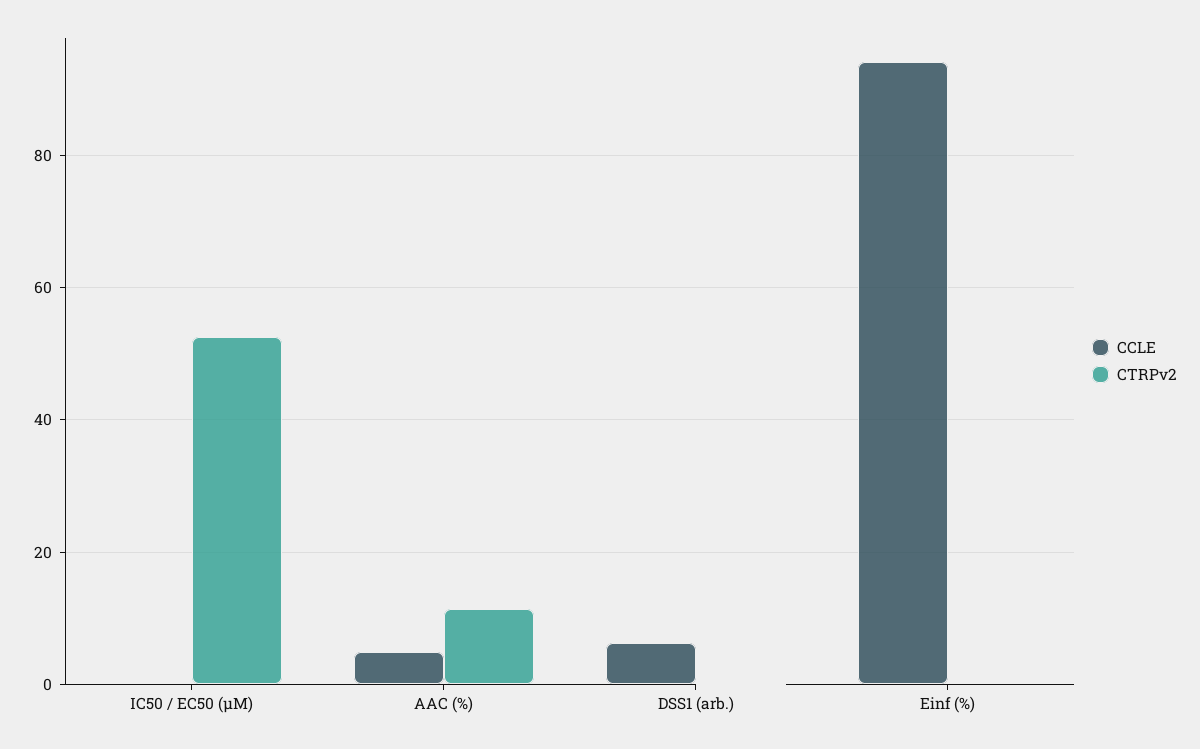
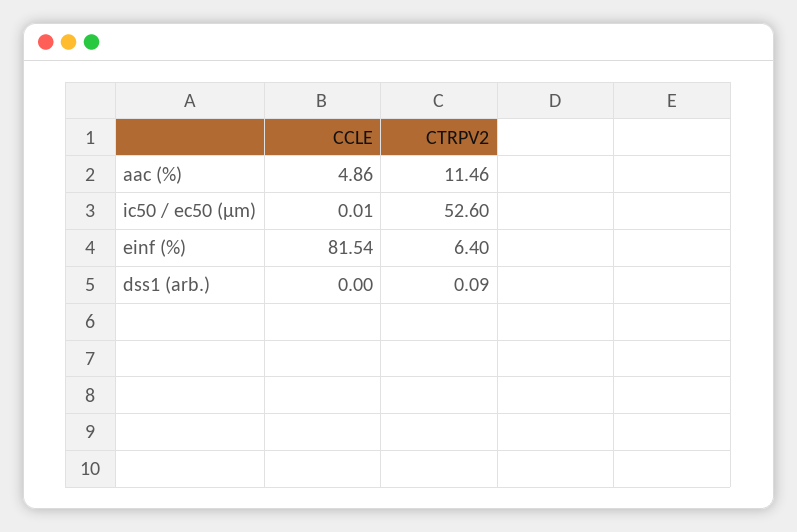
CCLE, DSS1 (arb.): 6 -> 0
CCLE, Einf (%): 94 -> 81.54
CTRPv2, Einf (%): 0 -> 6.4

